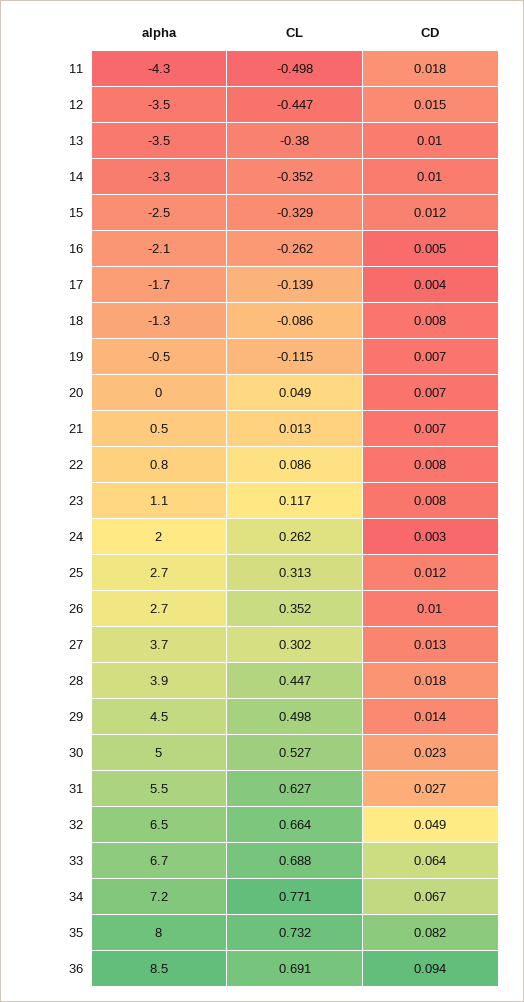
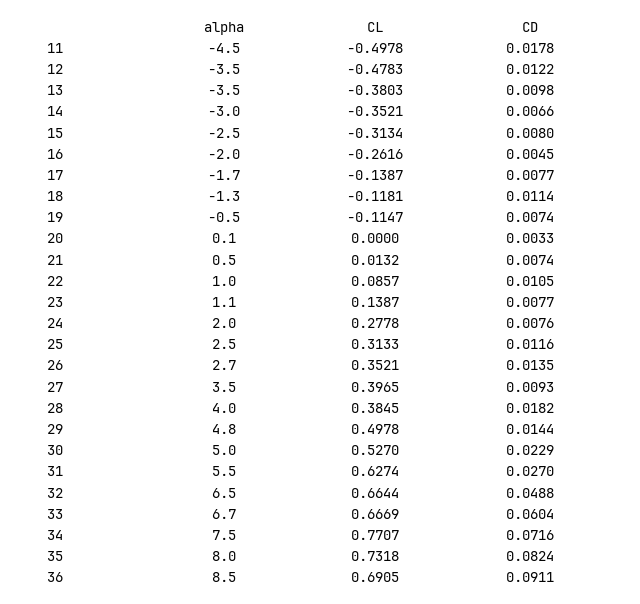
alpha, 11: -4.3 -> -4.5
CL, 12: -0.447 -> -0.4783
CD, 12: 0.015 -> 0.0122
alpha, 14: -3.3 -> -3
CD, 14: 0.01 -> 0.0066
CL, 15: -0.329 -> -0.3134
CD, 15: 0.012 -> 0.008
alpha, 16: -2.1 -> -2
CD, 17: 0.004 -> 0.0077
CL, 18: -0.086 -> -0.1181
CD, 18: 0.008 -> 0.0114
alpha, 20: 0 -> 0.1
CL, 20: 0.049 -> 0
CD, 20: 0.007 -> 0.0033
alpha, 22: 0.8 -> 1
CD, 22: 0.008 -> 0.0105
CL, 23: 0.117 -> 0.1387
CL, 24: 0.262 -> 0.2778
CD, 24: 0.003 -> 0.0076
alpha, 25: 2.7 -> 2.5
CD, 26: 0.01 -> 0.0135
alpha, 27: 3.7 -> 3.5
CL, 27: 0.302 -> 0.3965
CD, 27: 0.013 -> 0.0093
alpha, 28: 3.9 -> 4
CL, 28: 0.447 -> 0.3845
alpha, 29: 4.5 -> 4.8
CL, 33: 0.688 -> 0.6669
CD, 33: 0.064 -> 0.0604
alpha, 34: 7.2 -> 7.5
CD, 34: 0.067 -> 0.0716
CD, 36: 0.094 -> 0.0911

